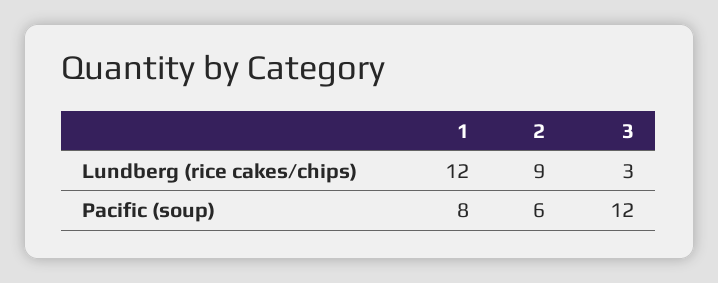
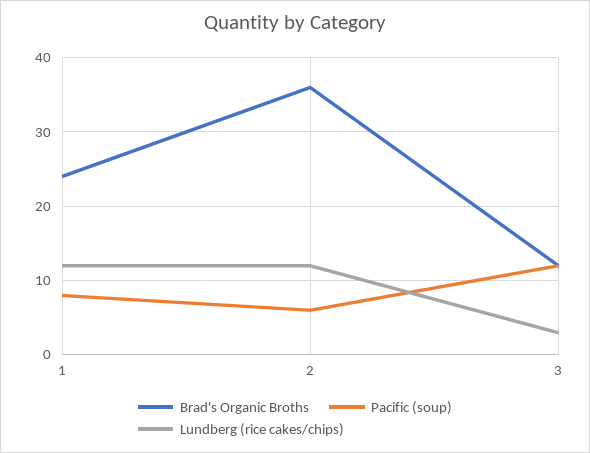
Lundberg (rice cakes/chips), 2: 9 -> 12
Brad's Organic Broths, 1: none -> 24
Brad's Organic Broths, 2: none -> 36
Brad's Organic Broths, 3: none -> 12

